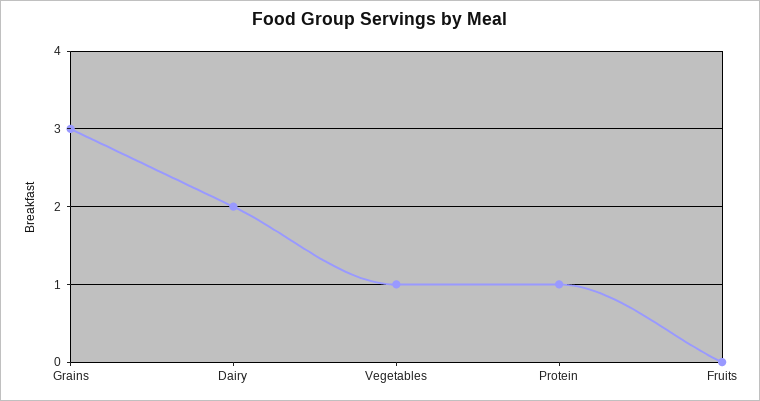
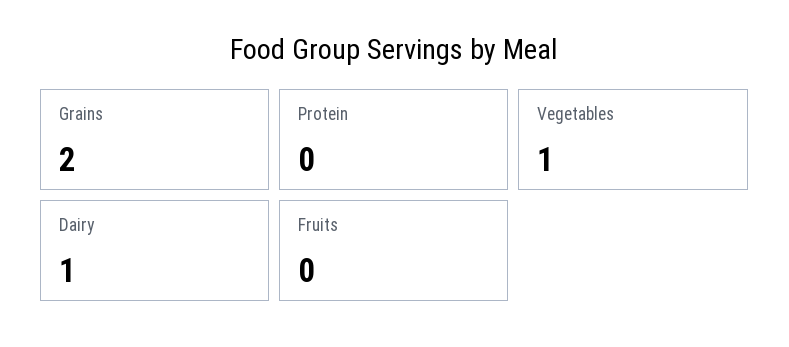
Grains: 3 -> 2
Dairy: 2 -> 1
Protein: 1 -> 0

